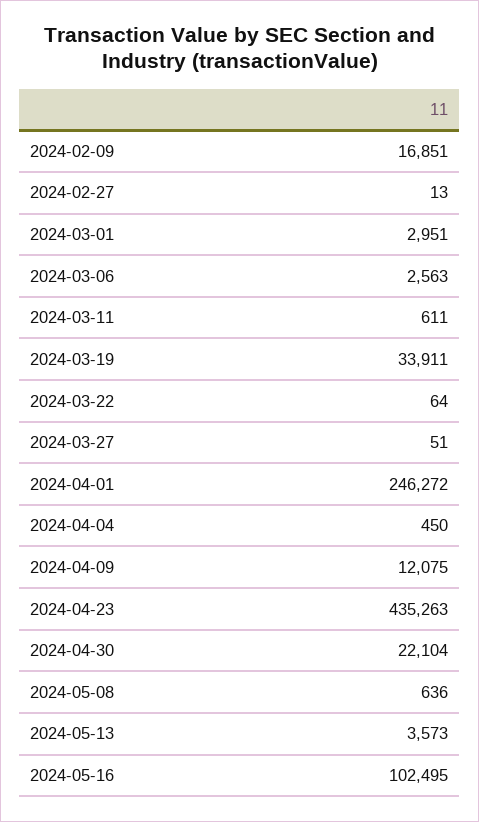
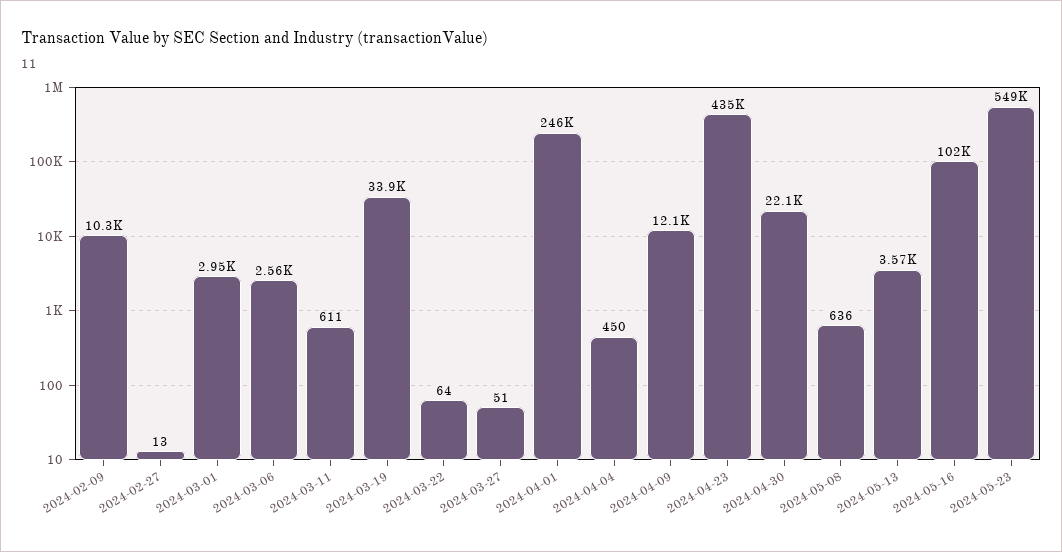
2024-02-09: 16851 -> 10300
2024-05-23: none -> 549000

